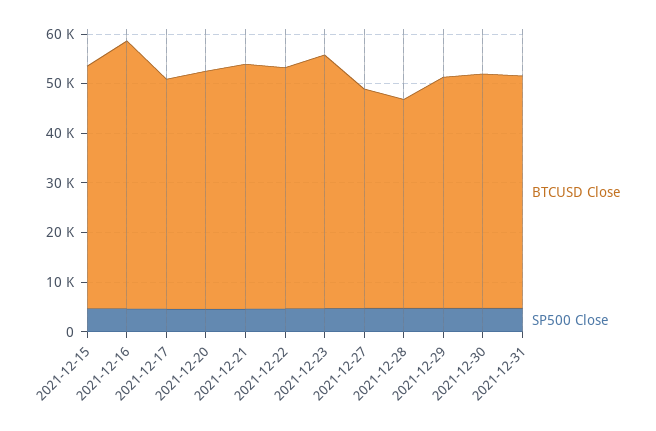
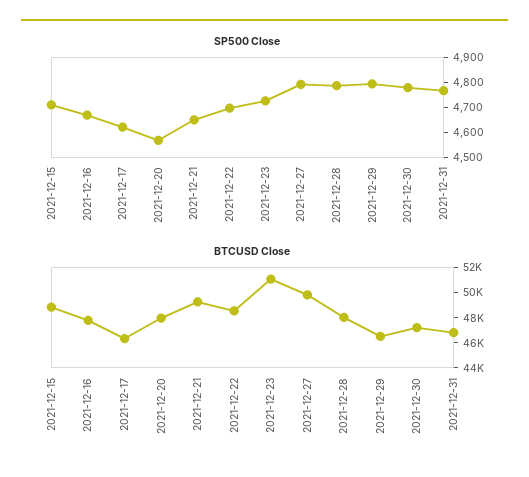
BTCUSD Close, 2021-12-16: 54000 -> 48000
BTCUSD Close, 2021-12-27: 44000 -> 50000
BTCUSD Close, 2021-12-28: 42000 -> 48000

